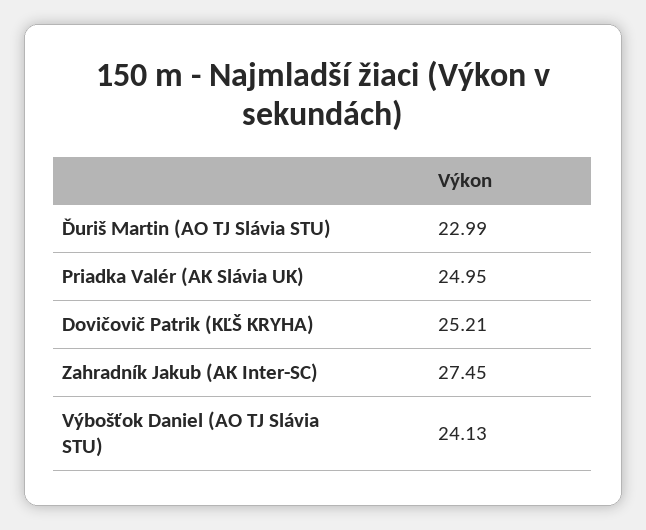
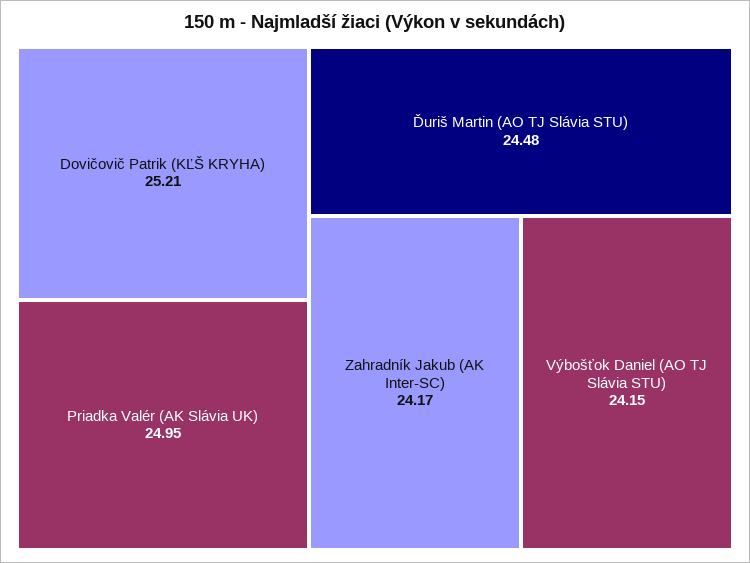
Ďuriš Martin (AO TJ Slávia STU): 22.99 -> 24.48
Zahradník Jakub (AK Inter-SC): 27.45 -> 24.17
Výbošťok Daniel (AO TJ Slávia STU): 24.13 -> 24.15

